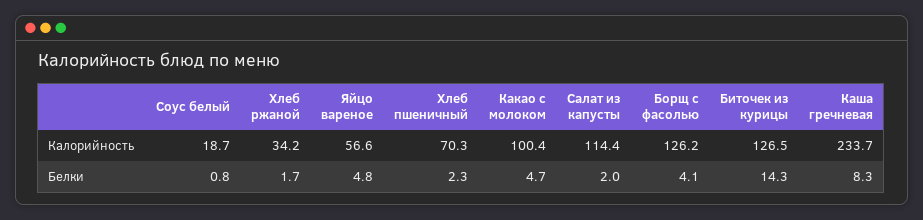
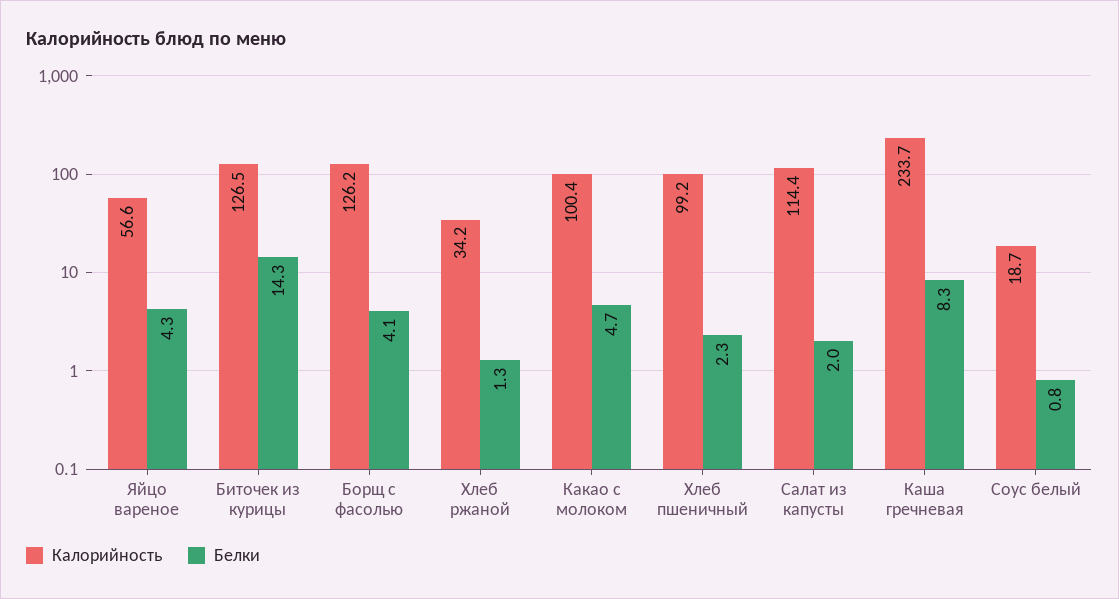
Калорийность, Хлеб пшеничный: 70.3 -> 99.2
Белки, Хлеб ржаной: 1.7 -> 1.3
Белки, Яйцо вареное: 4.8 -> 4.3

